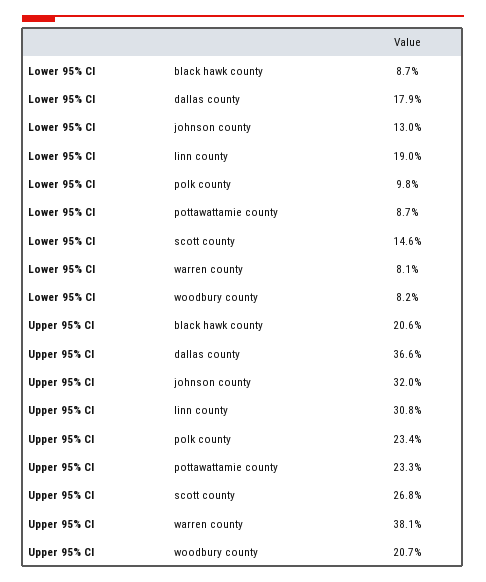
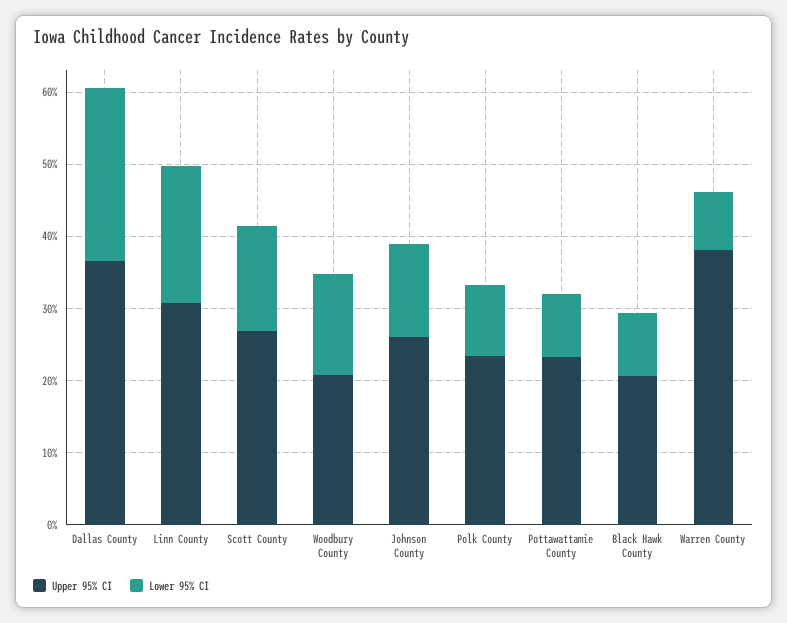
Lower 95% CI, dallas county: 17.9 -> 24
Lower 95% CI, woodbury county: 8.2 -> 14
Upper 95% CI, johnson county: 32 -> 26

